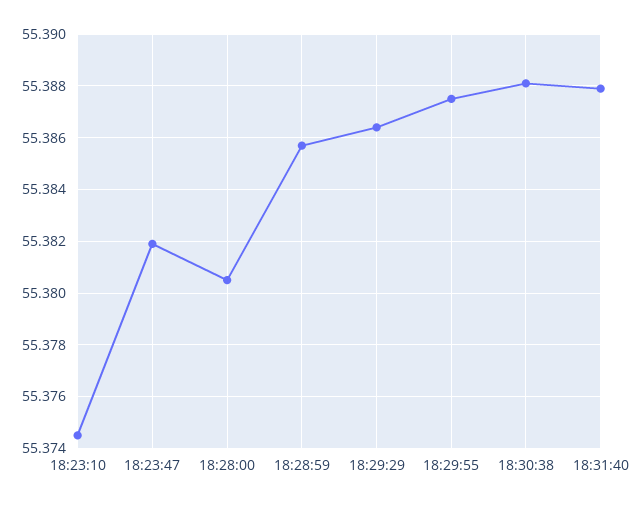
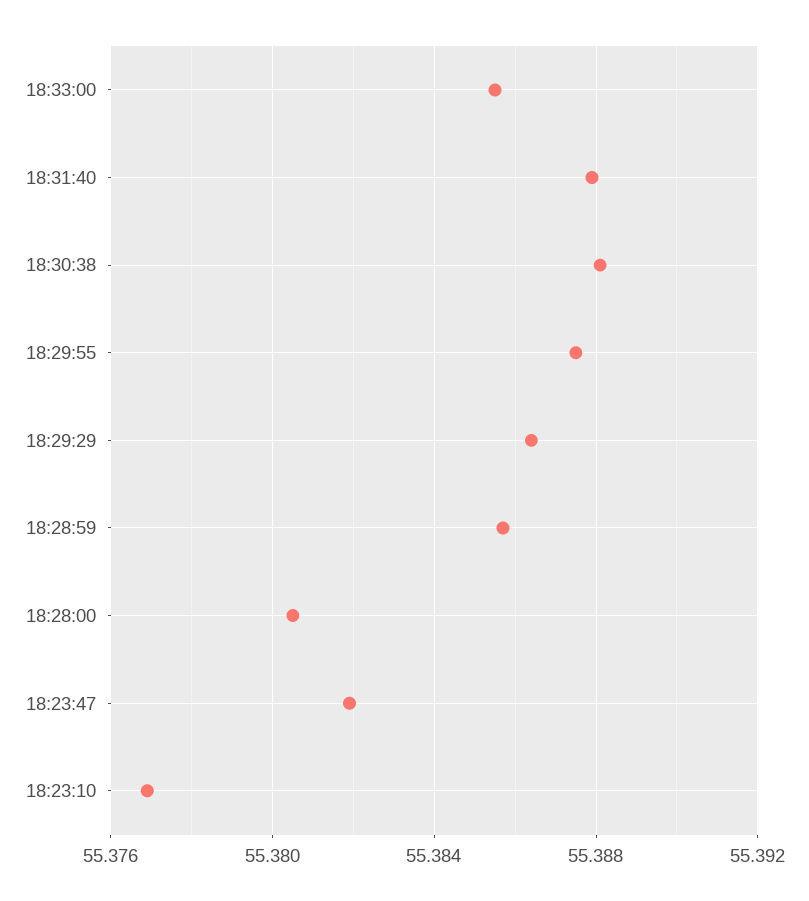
18:23:10: 55.3745 -> 55.377
18:33:00: none -> 55.3855

